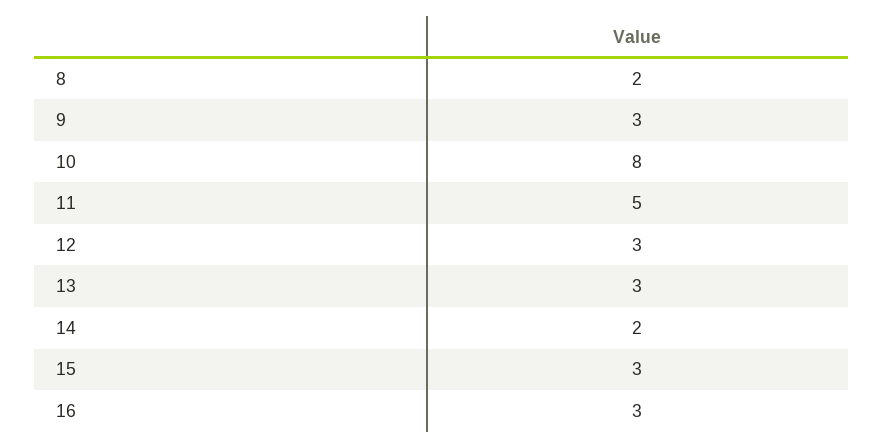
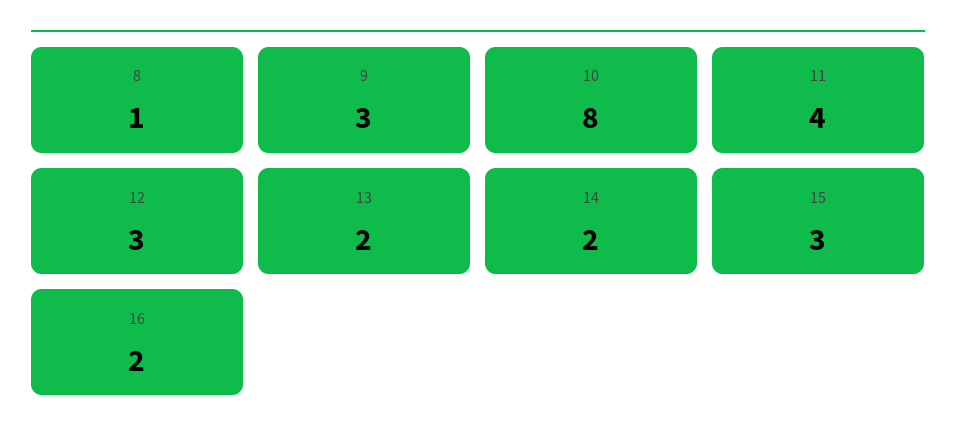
8: 2 -> 1
11: 5 -> 4
13: 3 -> 2
16: 3 -> 2

